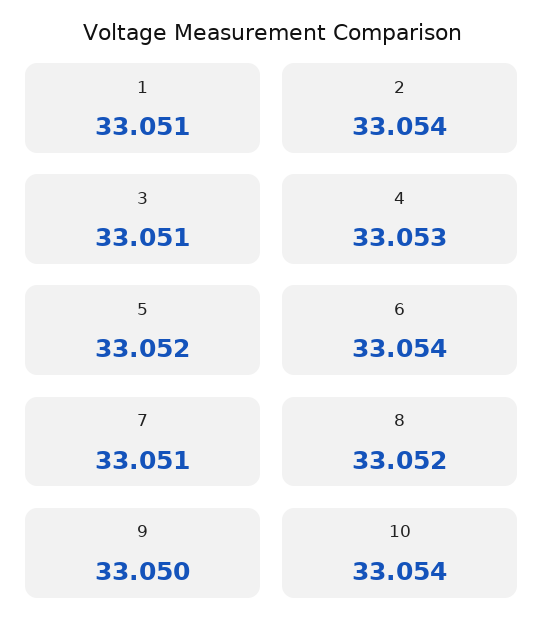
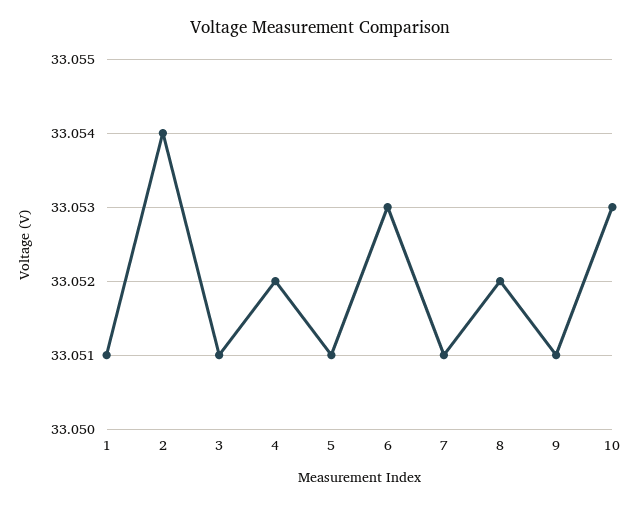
4: 33.053 -> 33.052
5: 33.052 -> 33.051
6: 33.054 -> 33.053
9: 33.05 -> 33.051
10: 33.054 -> 33.053

